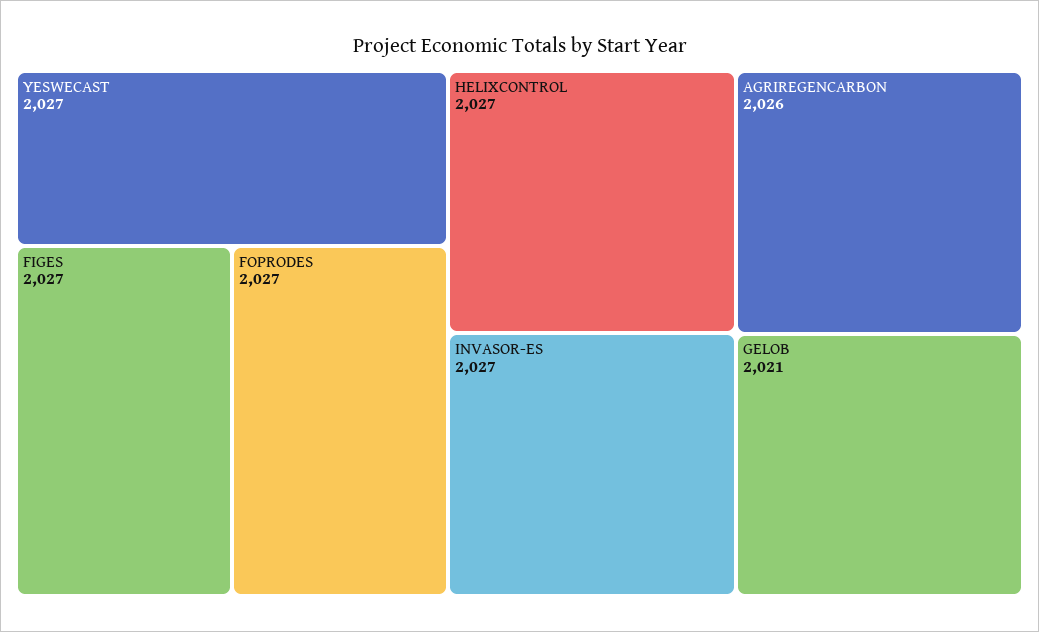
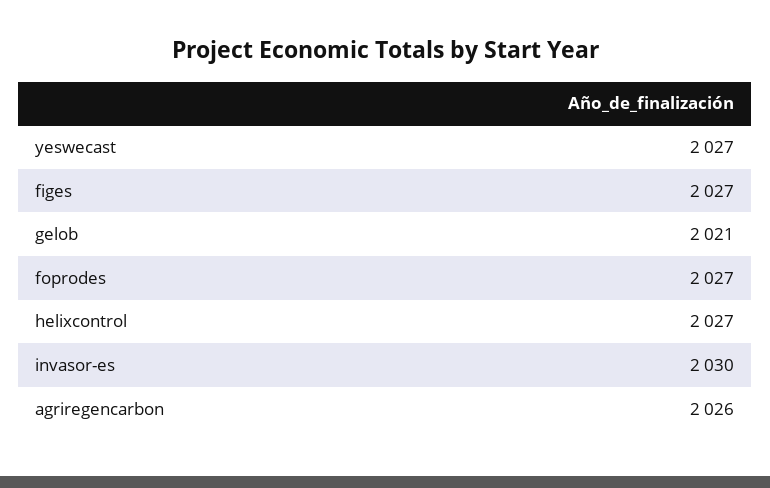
INVASOR-ES: 2027 -> 2030

